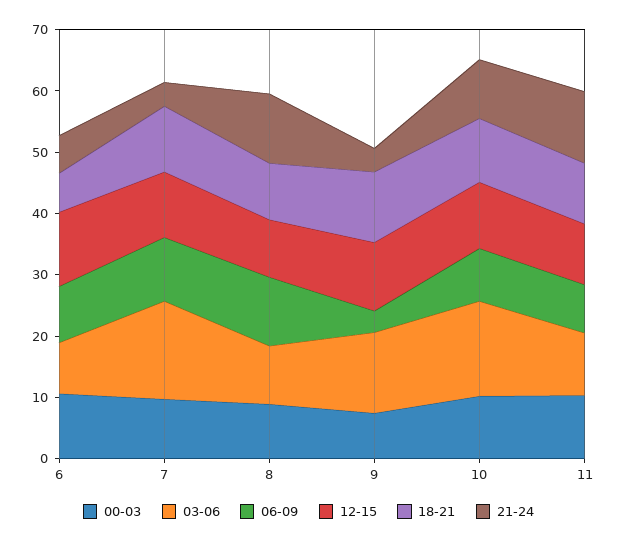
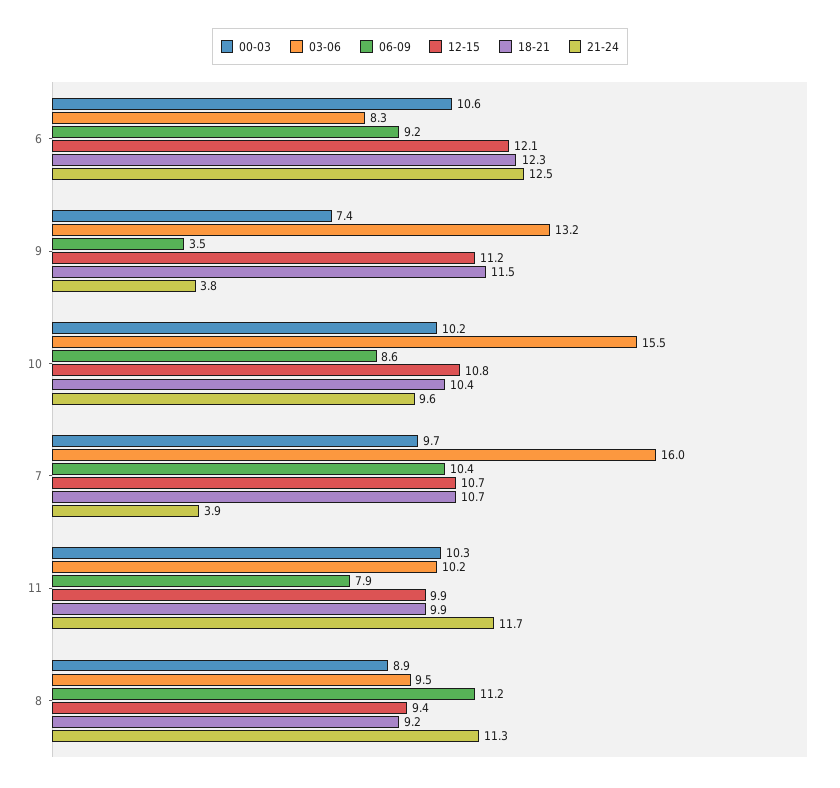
18-21, 6: 6 -> 12.3
21-24, 6: 6 -> 12.5

